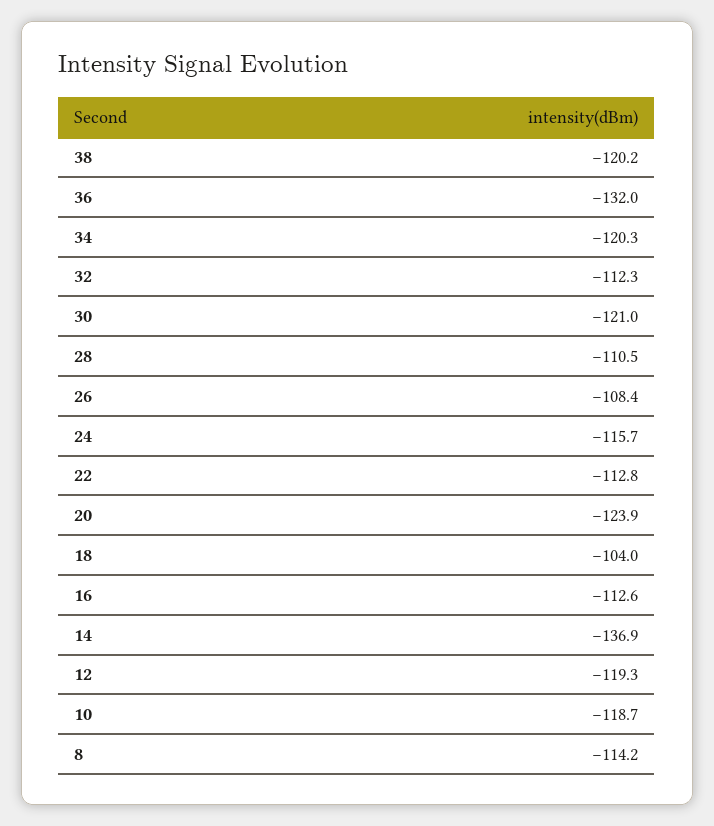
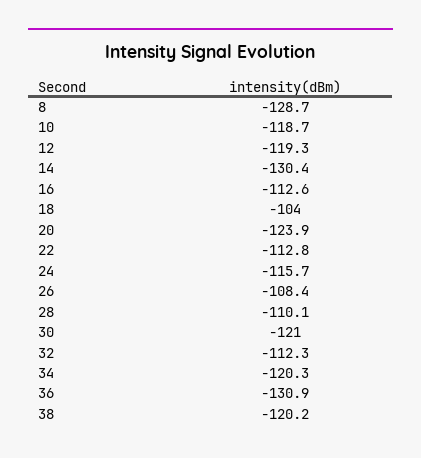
36: -132 -> -130.9
28: -110.5 -> -110.1
14: -136.9 -> -130.4
8: -114.2 -> -128.7

